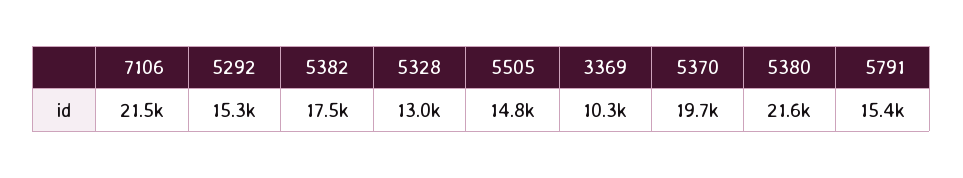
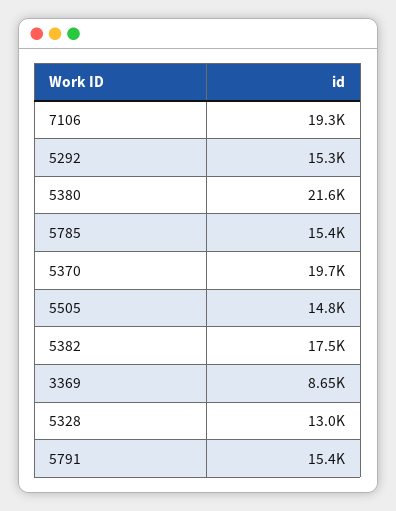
7106: 21500 -> 19300
3369: 10300 -> 8650
5785: none -> 15400

